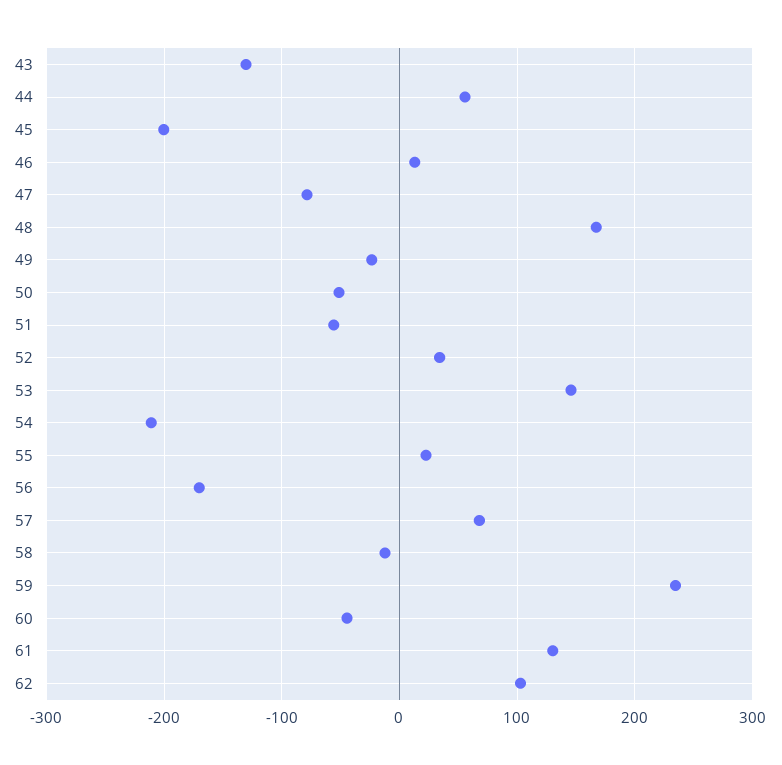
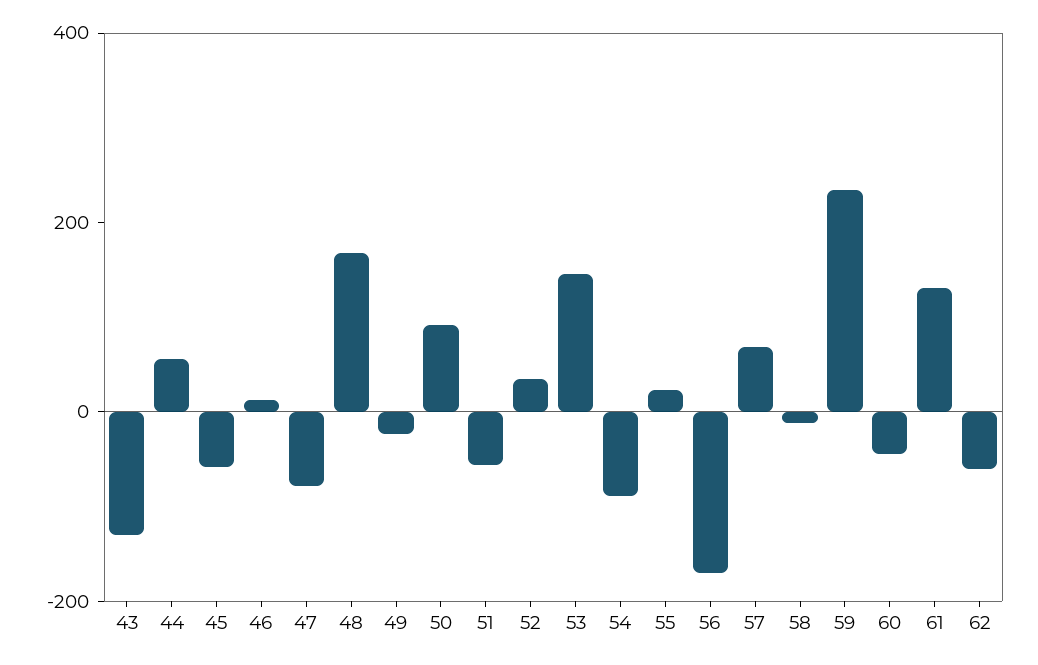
45: -200 -> -50
50: -50 -> 100
54: -210 -> -100
62: 100 -> -50

